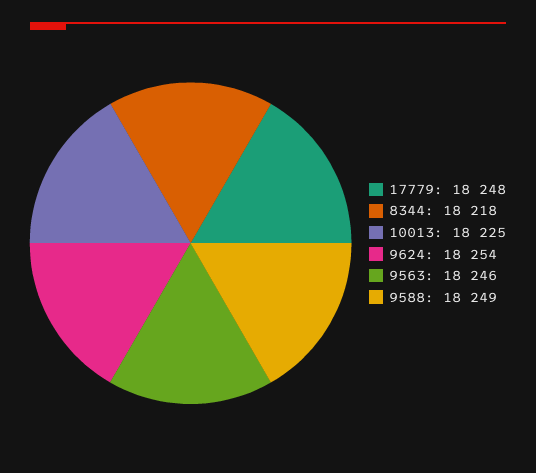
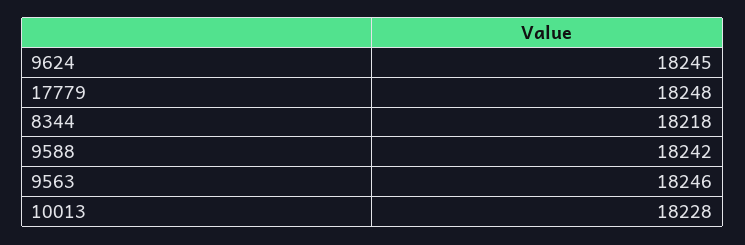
10013: 18225 -> 18228
9624: 18254 -> 18245
9588: 18249 -> 18242

